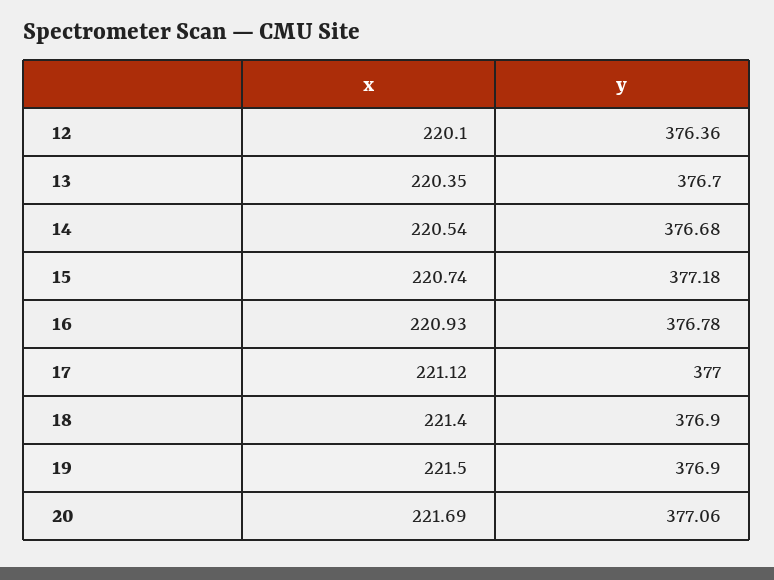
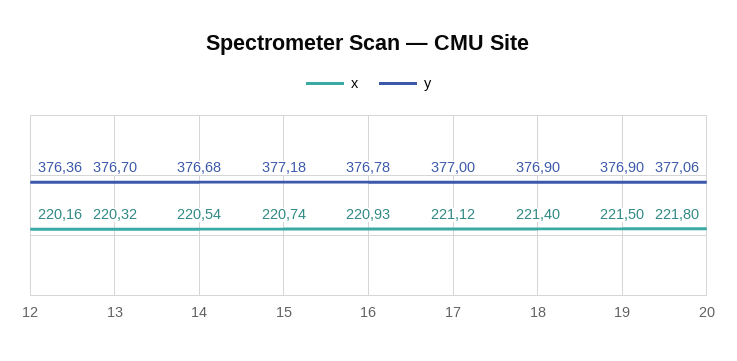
x, 12: 220.1 -> 220.16
x, 13: 220.35 -> 220.32
x, 20: 221.69 -> 221.8

